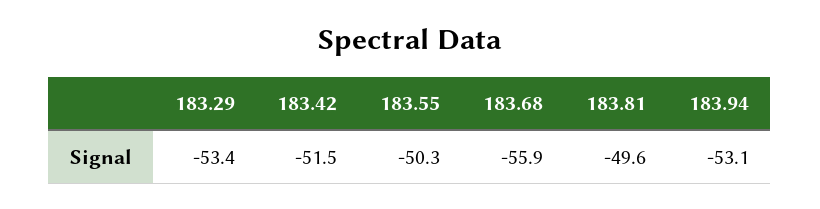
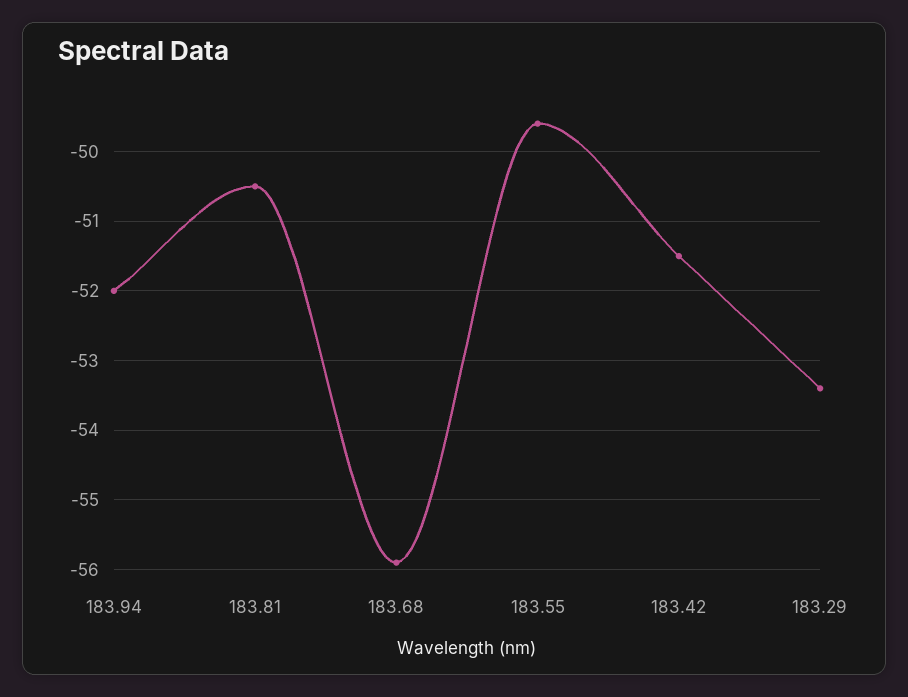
183.55: -50.3 -> -49.6
183.81: -49.6 -> -50.5
183.94: -53.1 -> -52

